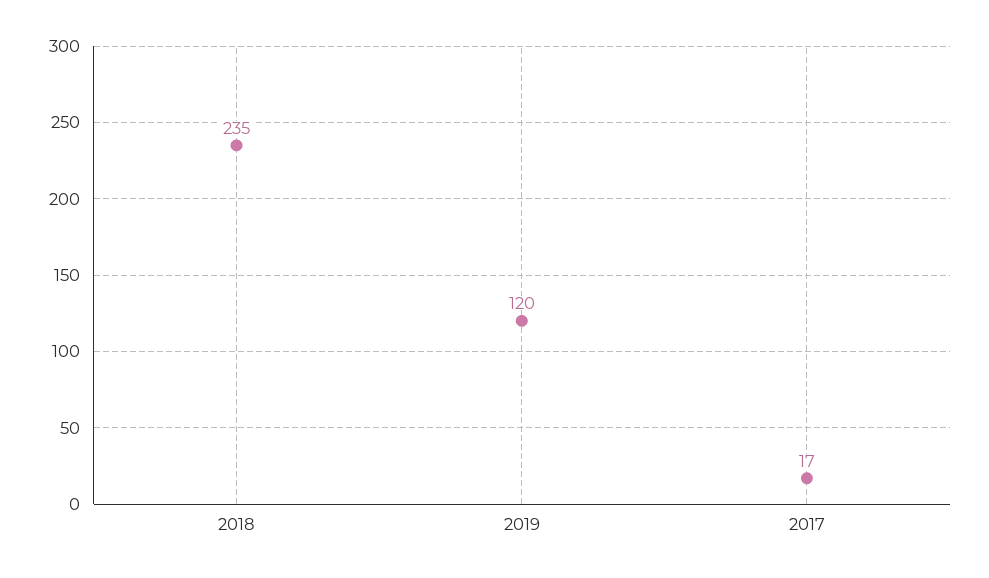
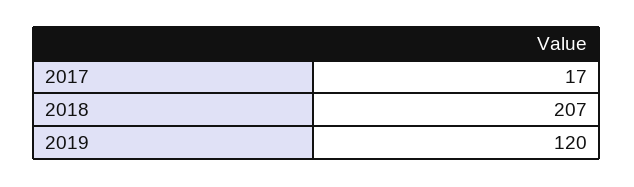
2018: 235 -> 207

